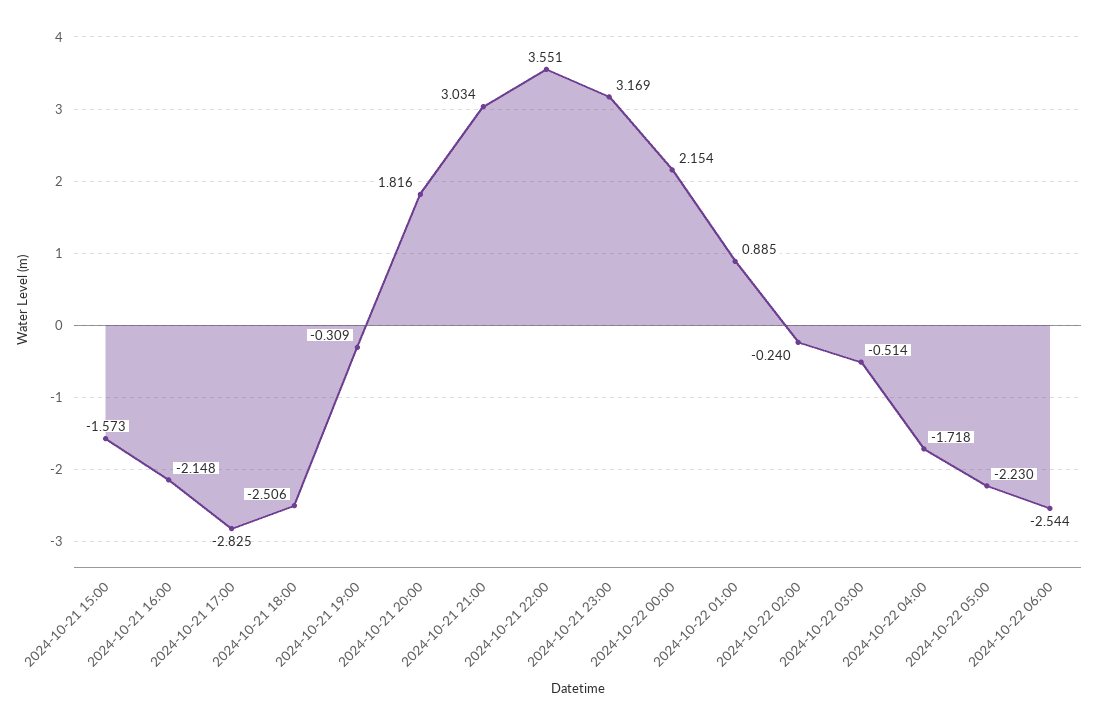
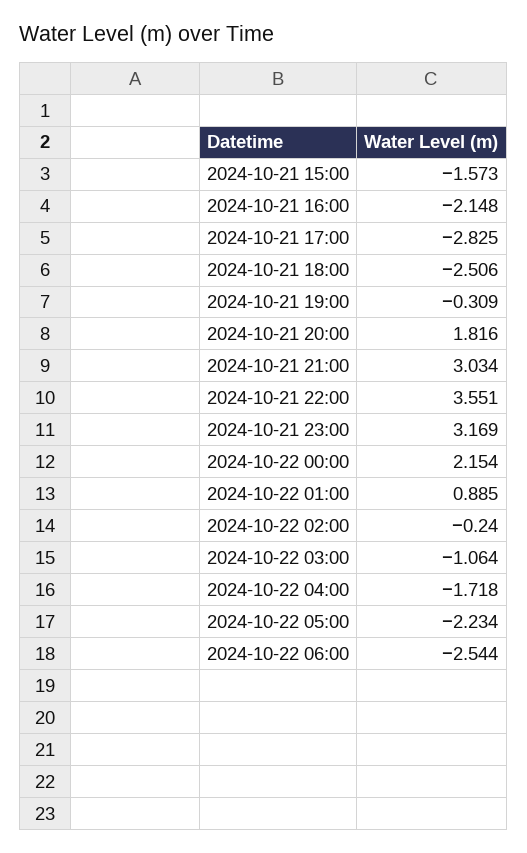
2024-10-22 03:00: -0.514 -> -1.064
2024-10-22 05:00: -2.23 -> -2.234

